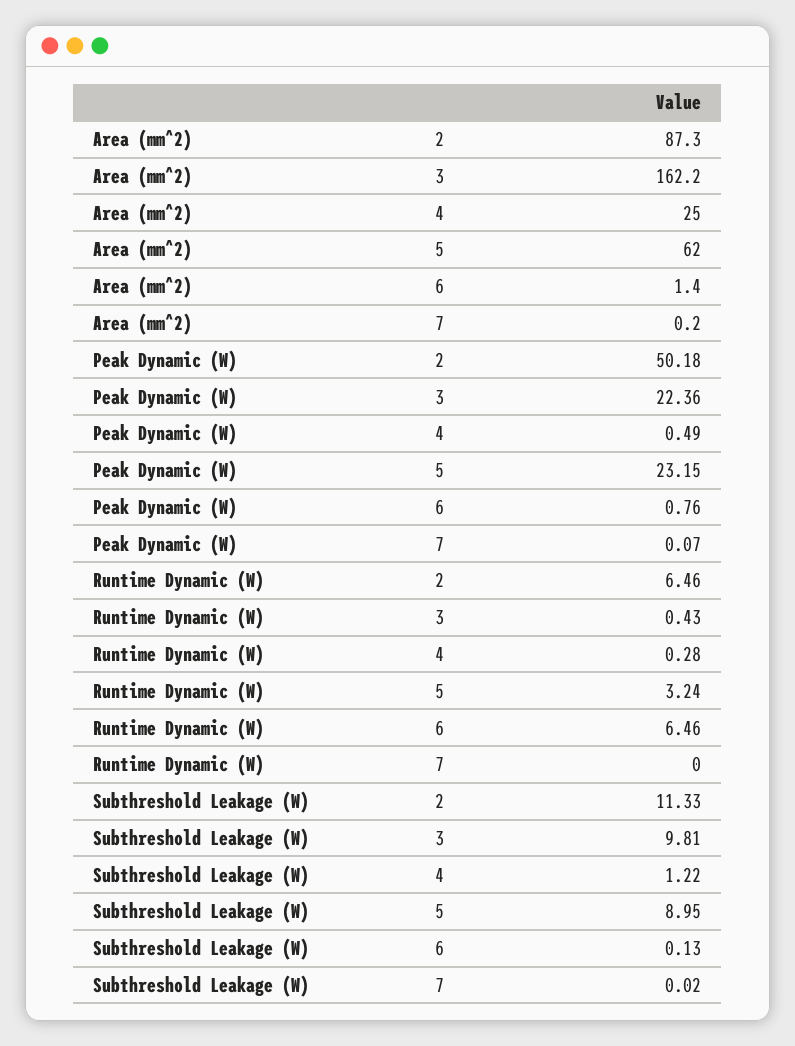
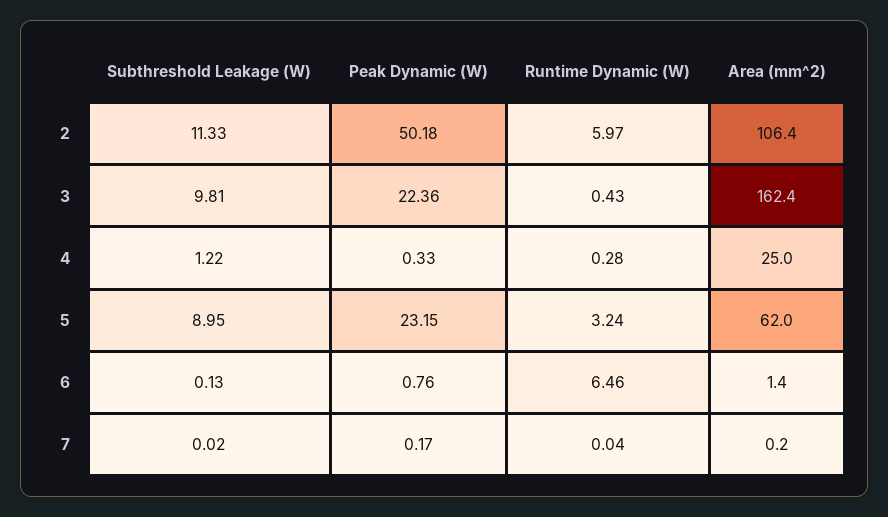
Area (mm^2), 2: 87.3 -> 106.4
Area (mm^2), 3: 162.2 -> 162.4
Peak Dynamic (W), 4: 0.49 -> 0.33
Peak Dynamic (W), 7: 0.07 -> 0.17
Runtime Dynamic (W), 2: 6.46 -> 5.97
Runtime Dynamic (W), 7: 0 -> 0.04

